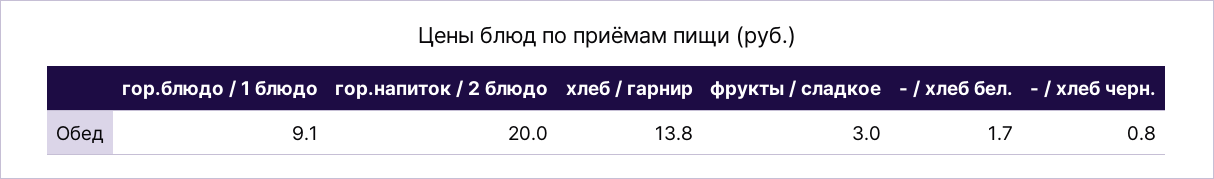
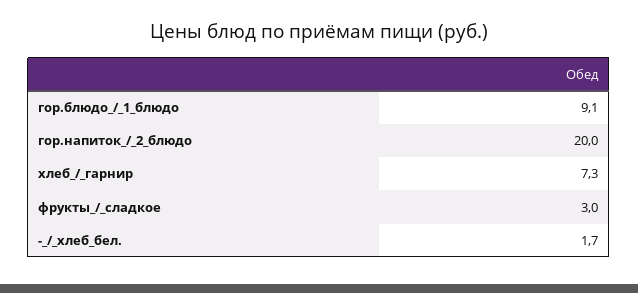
хлеб / гарнир: 13.8 -> 7.3
- / хлеб черн.: 0.8 -> none

